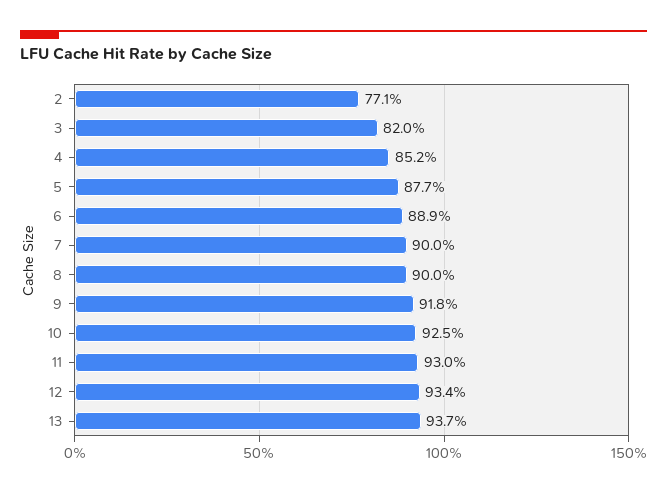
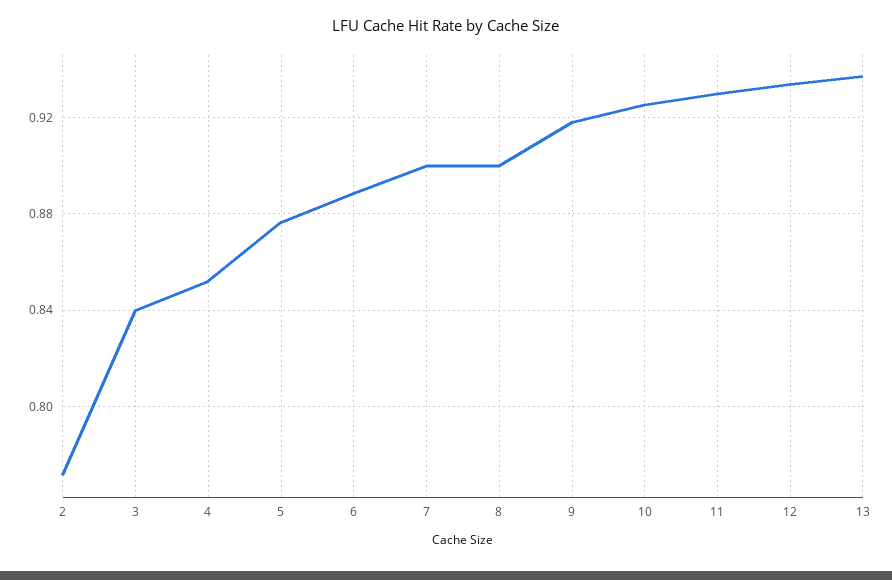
3: 0.82 -> 0.84

